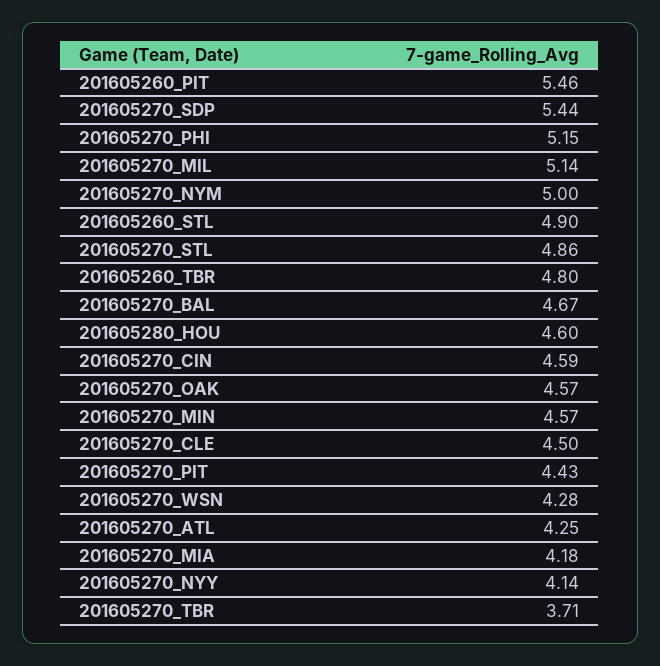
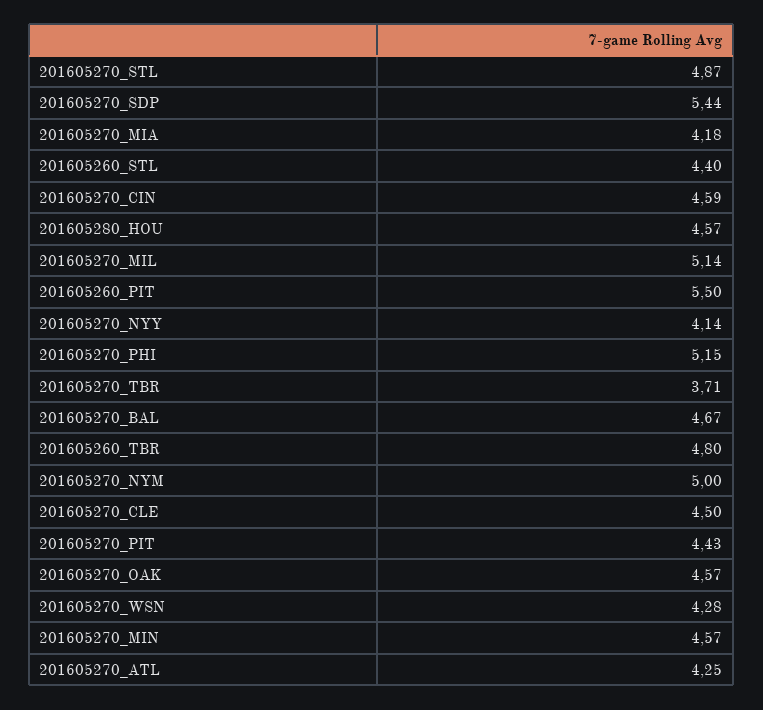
201605260_PIT: 5.46 -> 5.5
201605260_STL: 4.9 -> 4.4
201605270_STL: 4.86 -> 4.87
201605280_HOU: 4.6 -> 4.57

